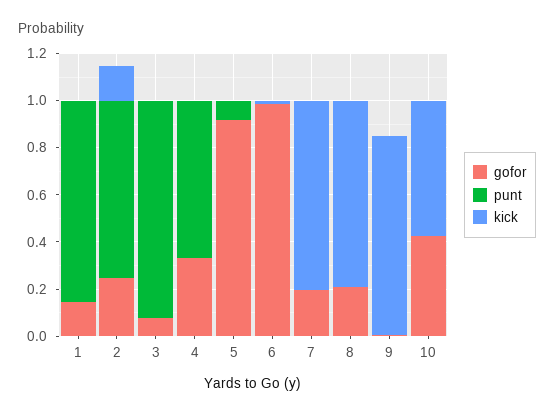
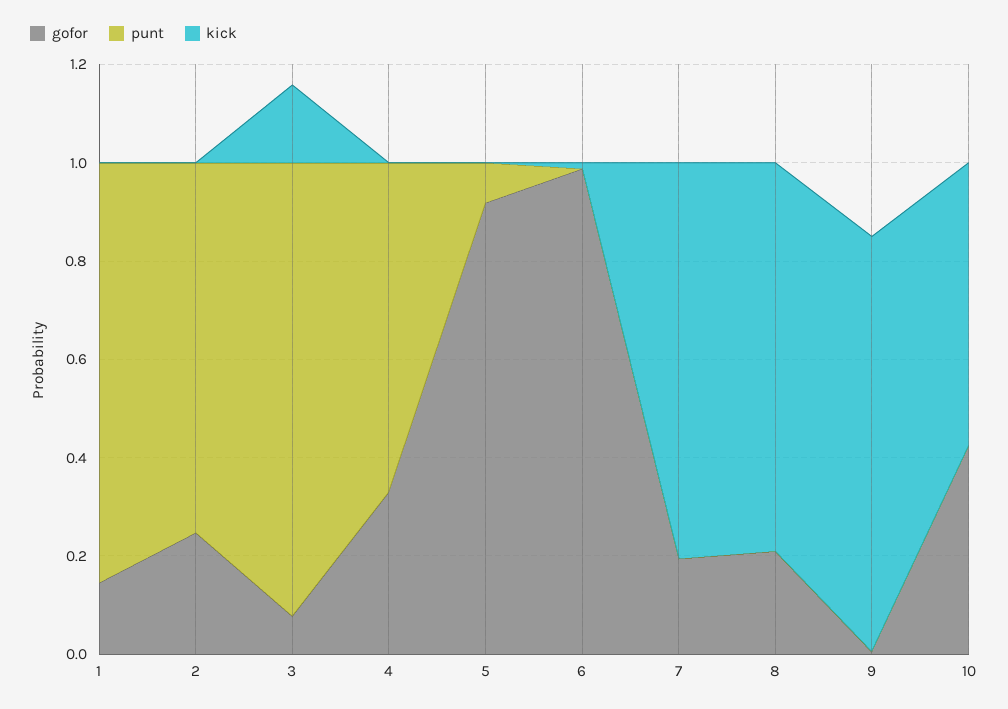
kick, 2: 0.15 -> 0
kick, 3: 0 -> 0.15

